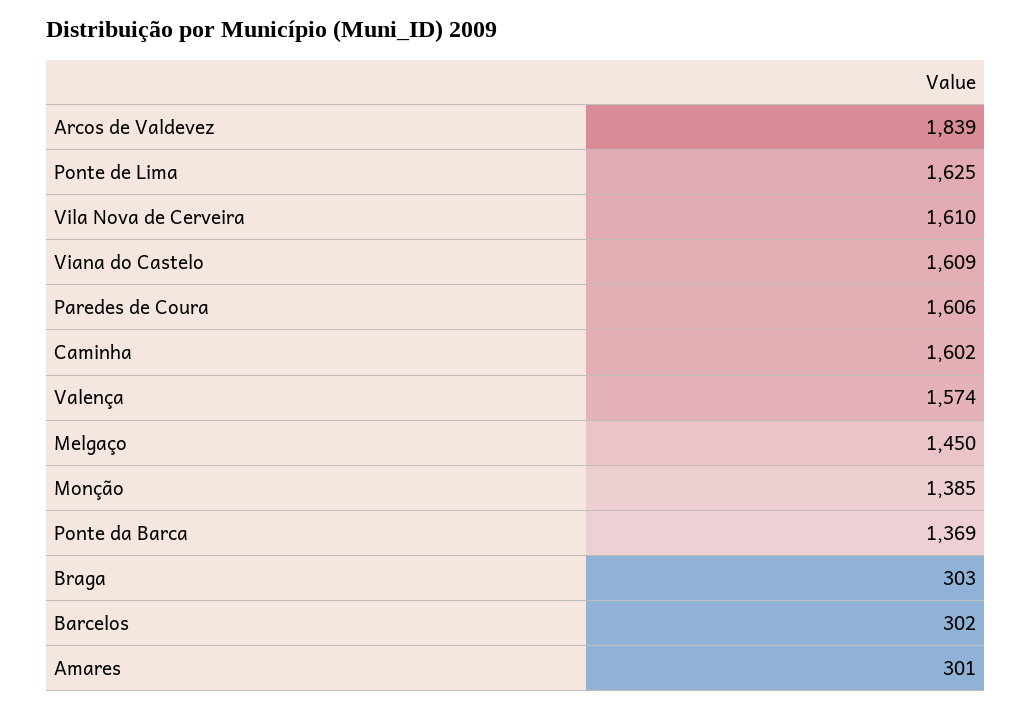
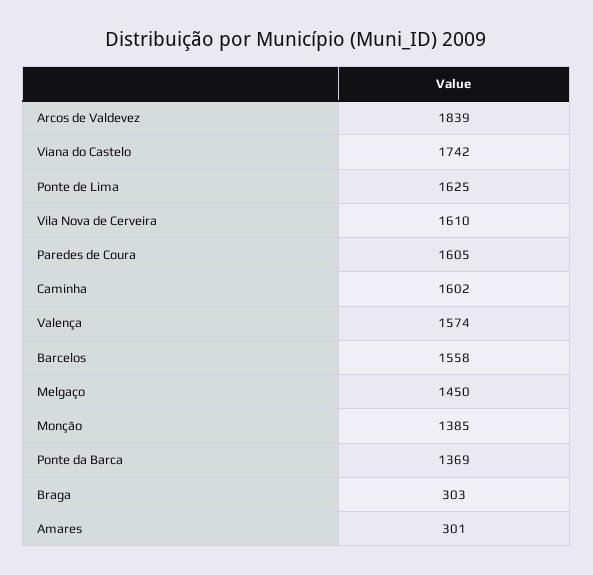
Viana do Castelo: 1609 -> 1742
Paredes de Coura: 1606 -> 1605
Barcelos: 302 -> 1558

